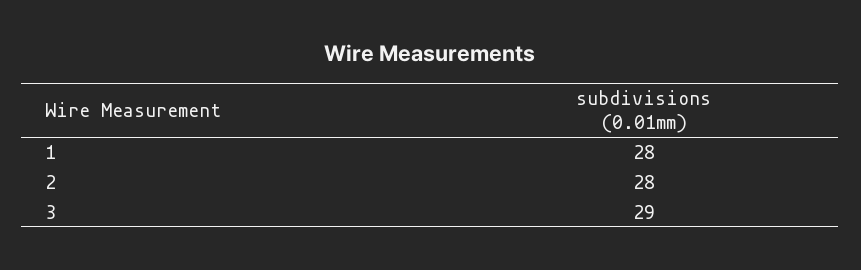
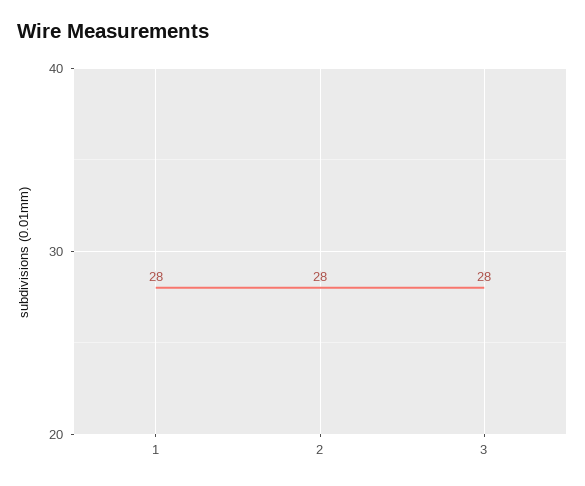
3: 29 -> 28

